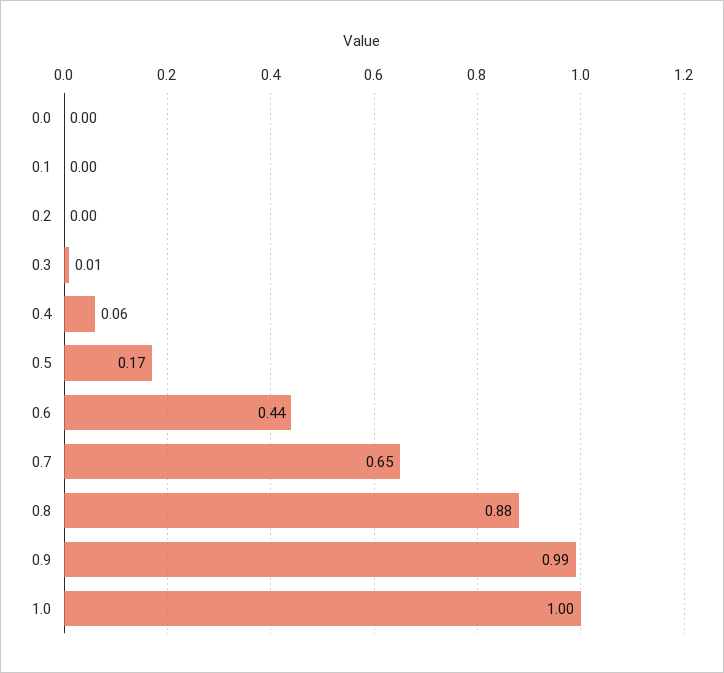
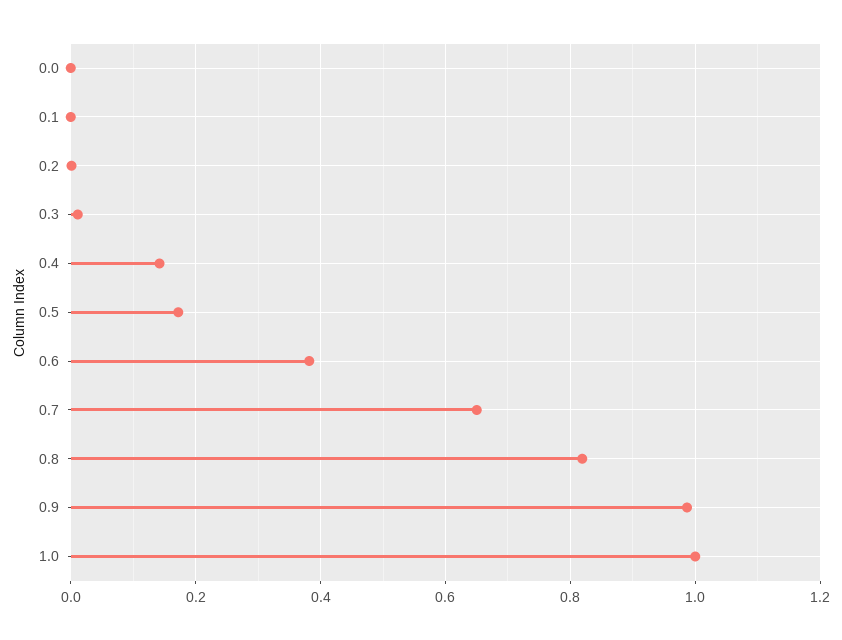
0.4: 0.06 -> 0.14
0.6: 0.44 -> 0.38
0.8: 0.88 -> 0.82

